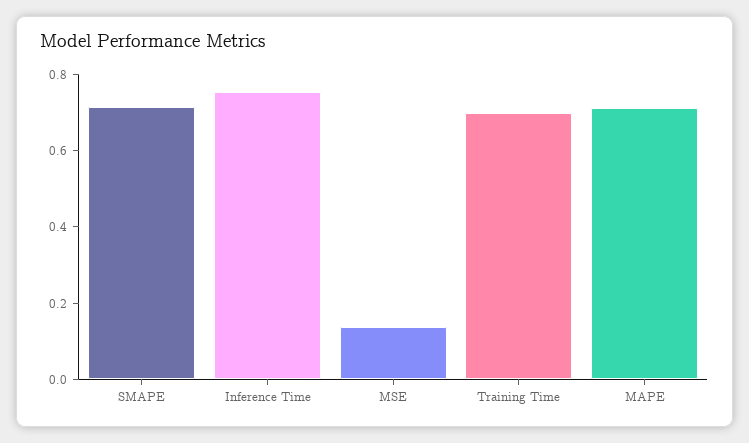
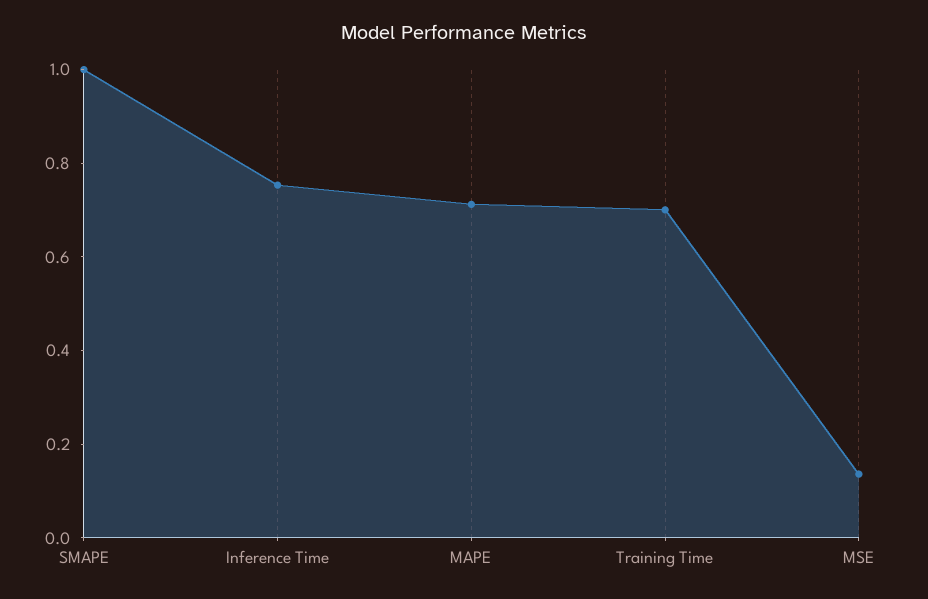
SMAPE: 0.7 -> 1

